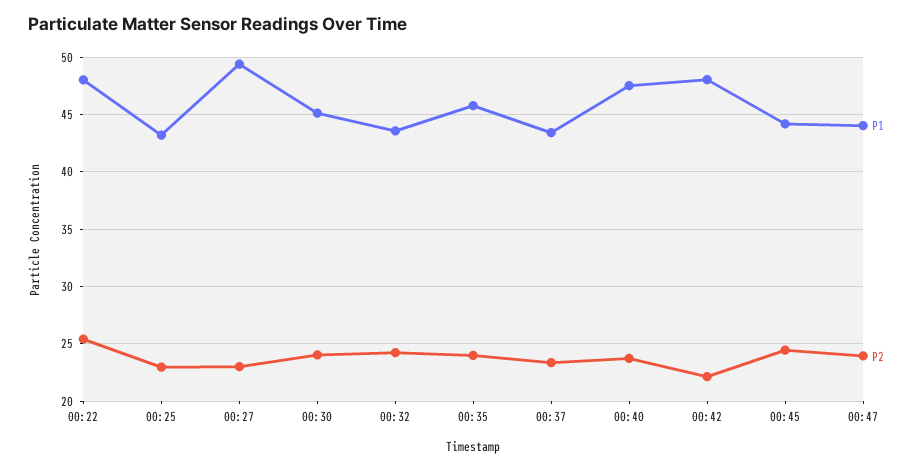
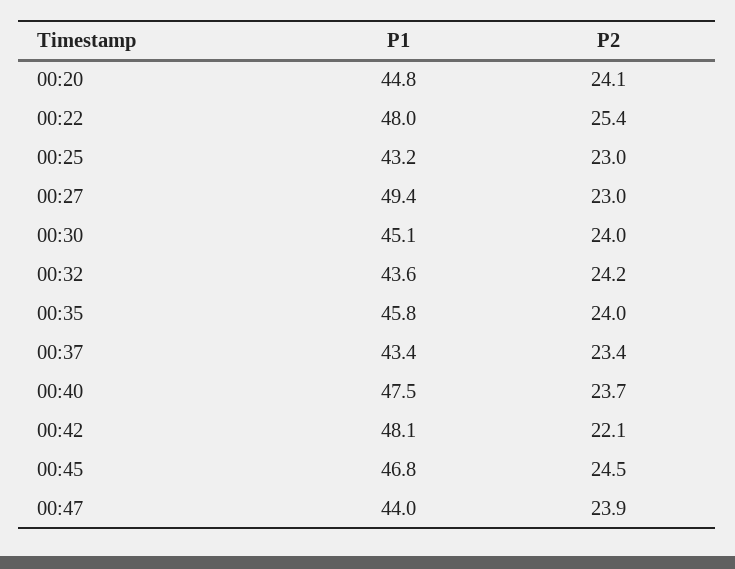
P1, 00:45: 44 -> 46.8
P1, 00:20: none -> 44.8
P2, 00:20: none -> 24.1

